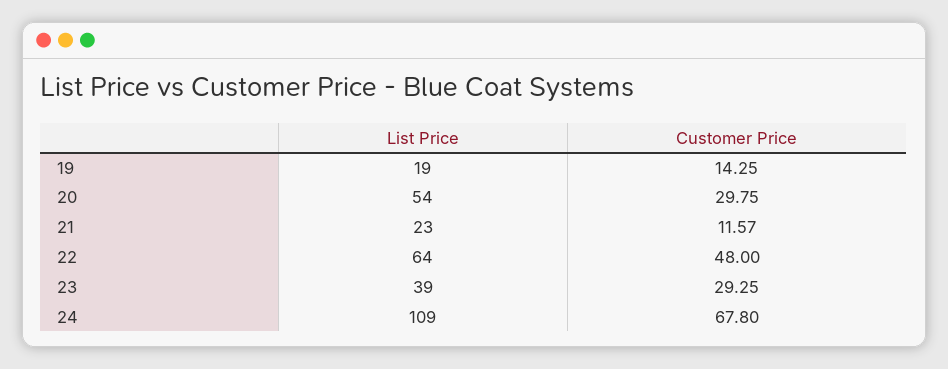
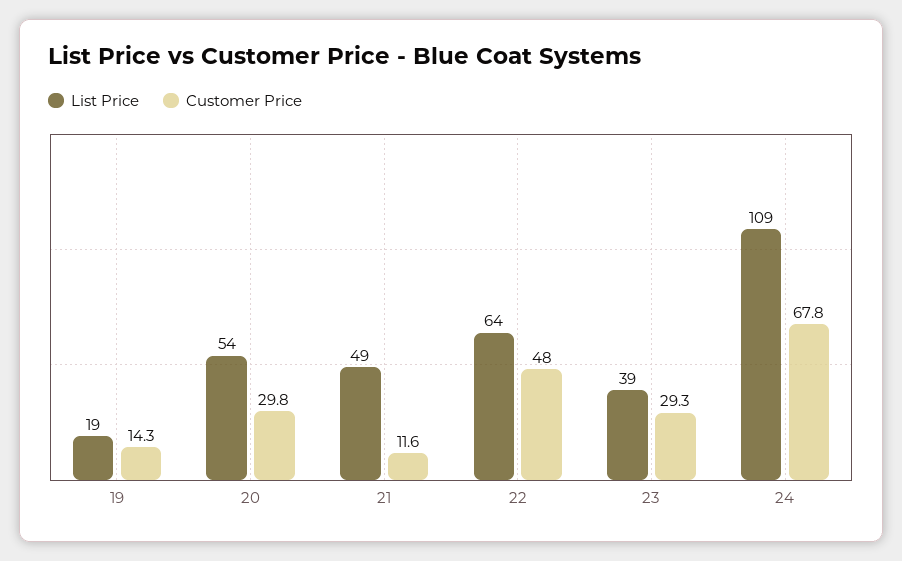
List Price, 21: 23 -> 49

